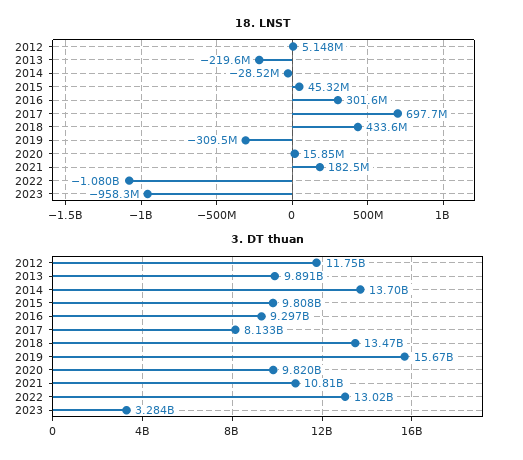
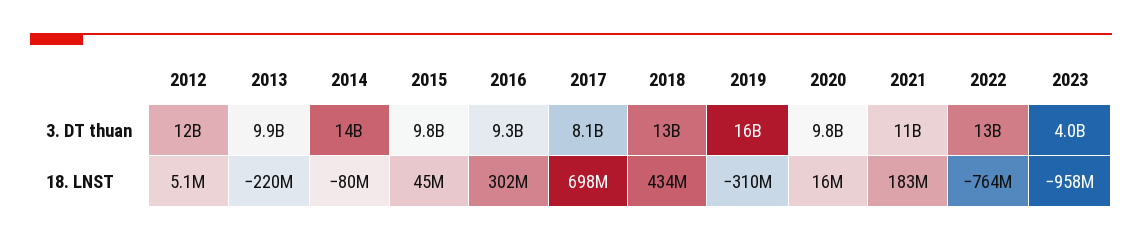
18. LNST, 2014: -28520000 -> -80000000
18. LNST, 2022: -1080000000 -> -764000000
3. DT thuan, 2023: 3284000000 -> 4000000000

